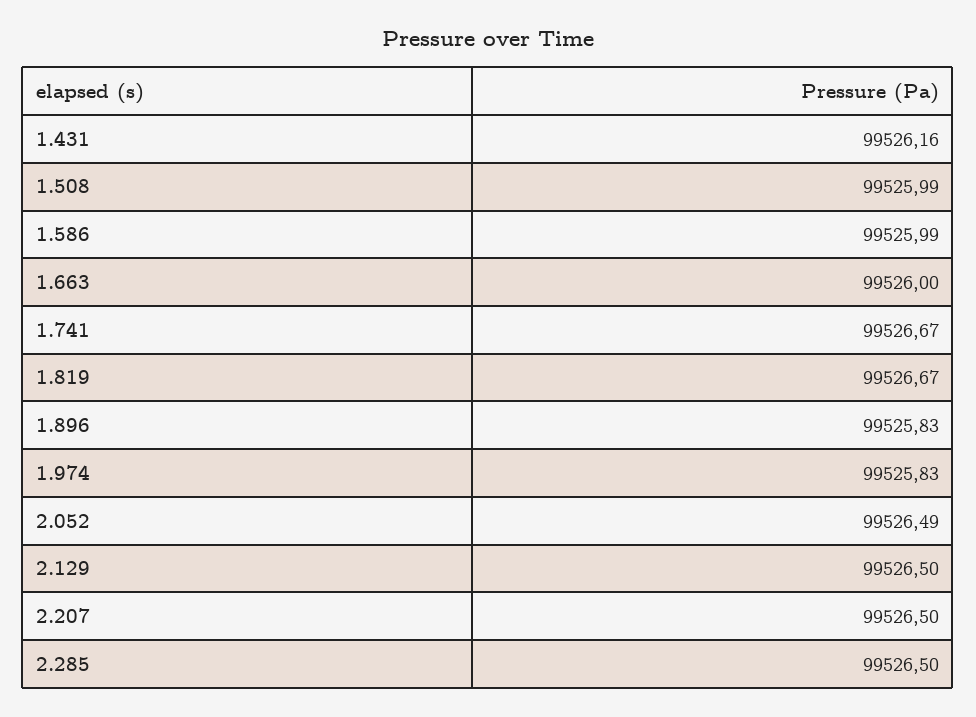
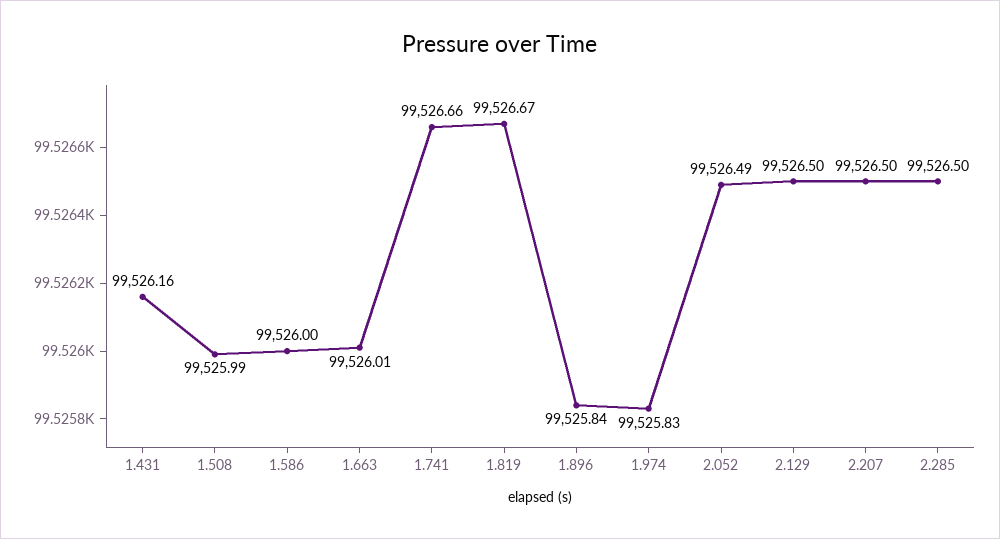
1.586: 99525.99 -> 99526
1.663: 99526 -> 99526.01
1.741: 99526.67 -> 99526.66
1.896: 99525.83 -> 99525.84

